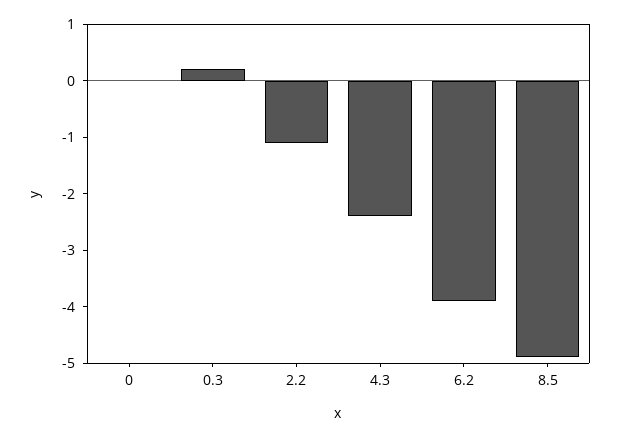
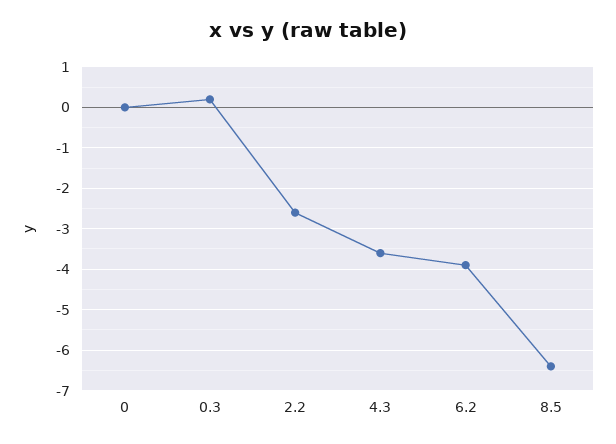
2.2: -1 -> -2.5
4.3: -2.5 -> -3.5
8.5: -5 -> -6.5

